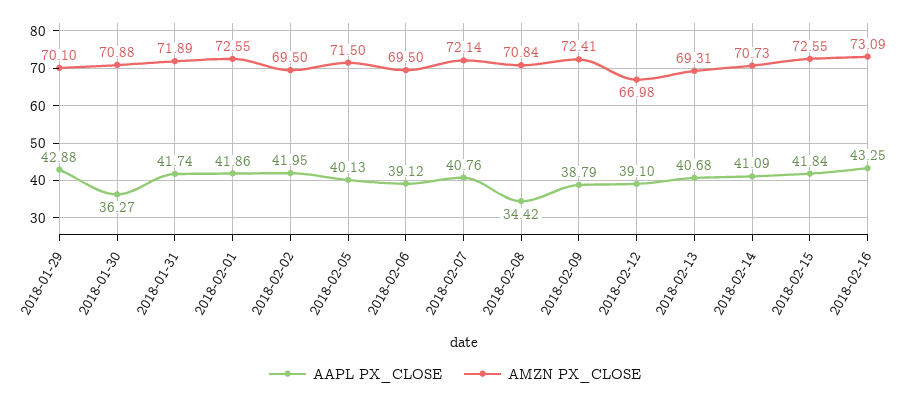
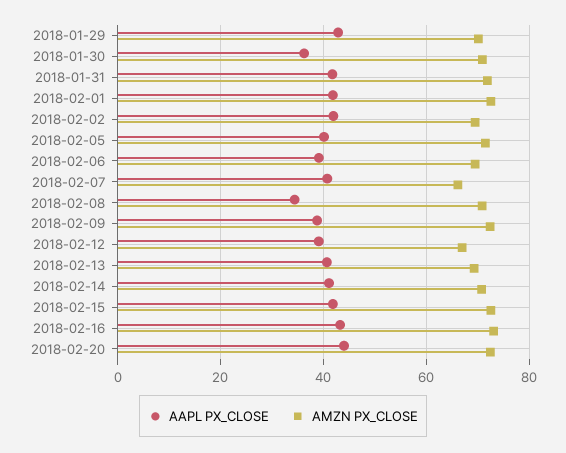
AMZN PX_CLOSE, 2018-02-07: 72.14 -> 66
AAPL PX_CLOSE, 2018-02-20: none -> 44
AMZN PX_CLOSE, 2018-02-20: none -> 72

